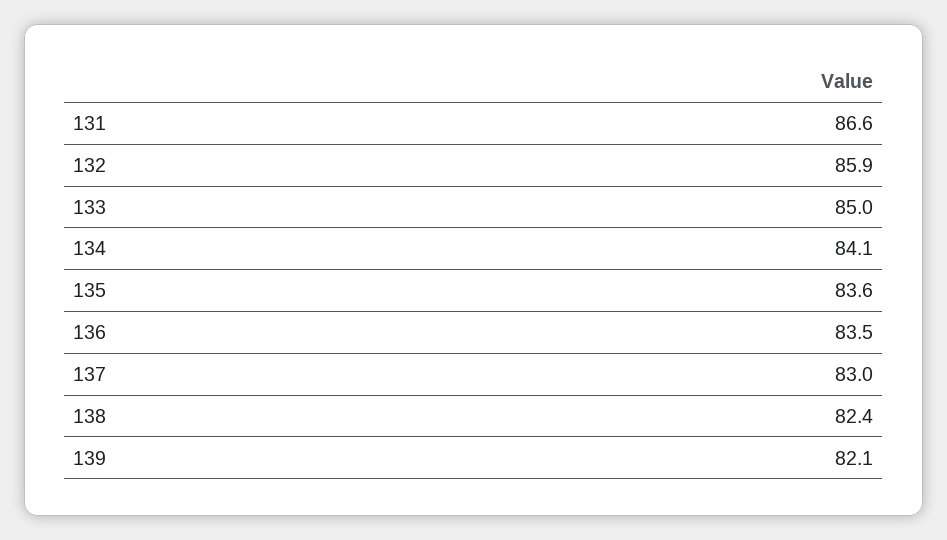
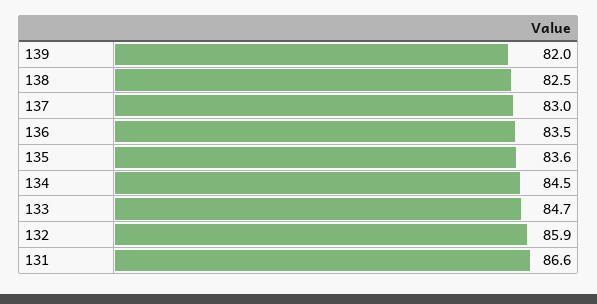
133: 85 -> 84.7
134: 84.1 -> 84.5
138: 82.4 -> 82.5
139: 82.1 -> 82

